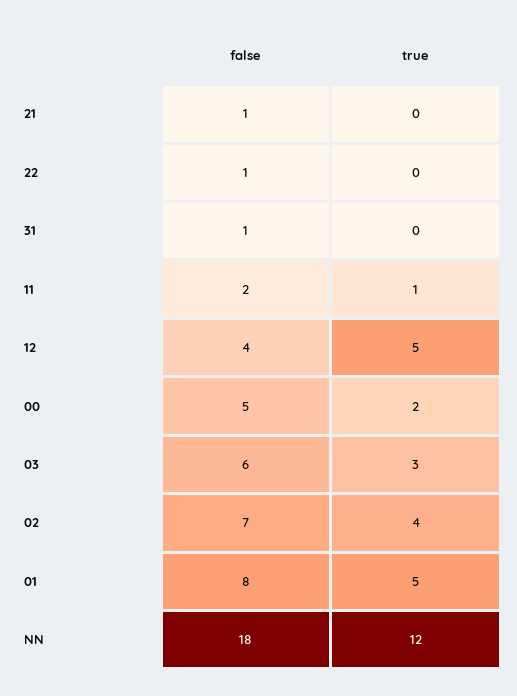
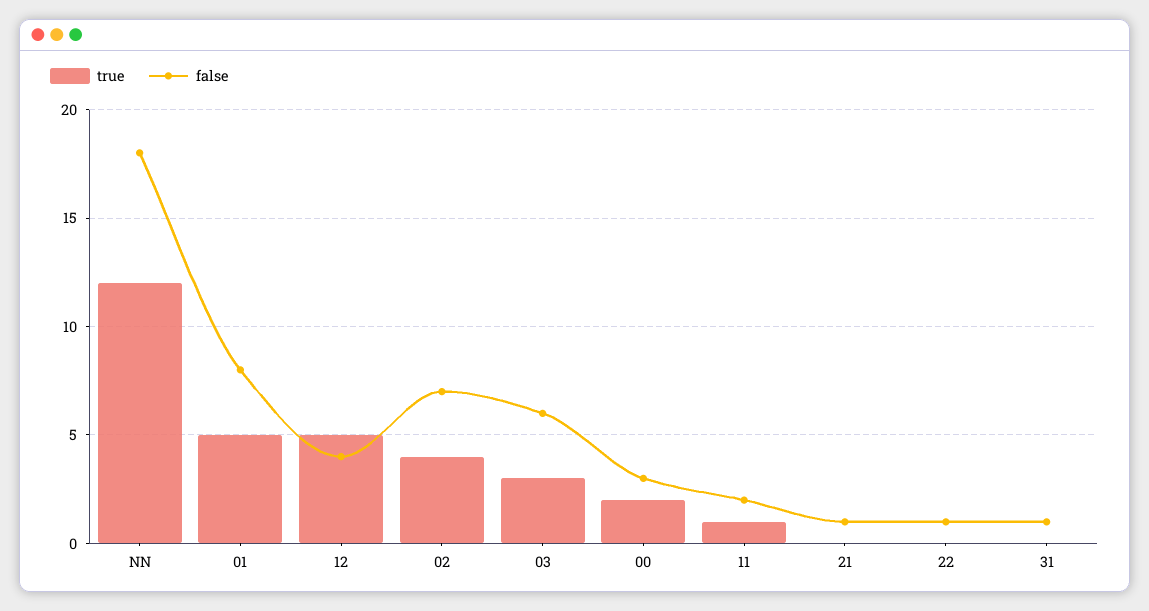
false, 00: 5 -> 3

